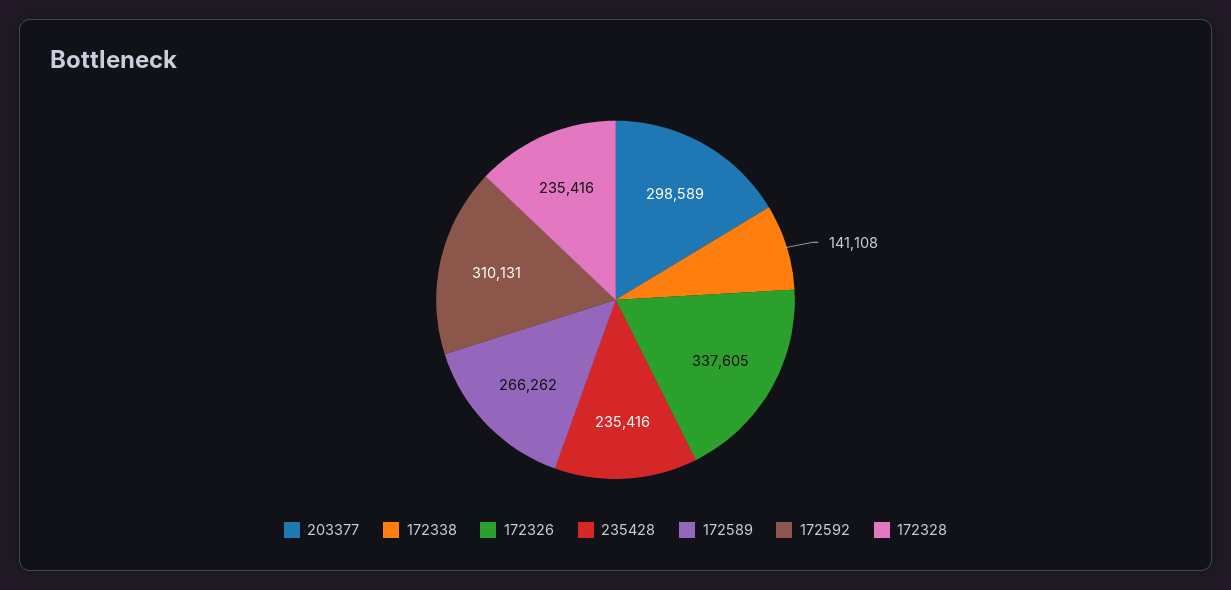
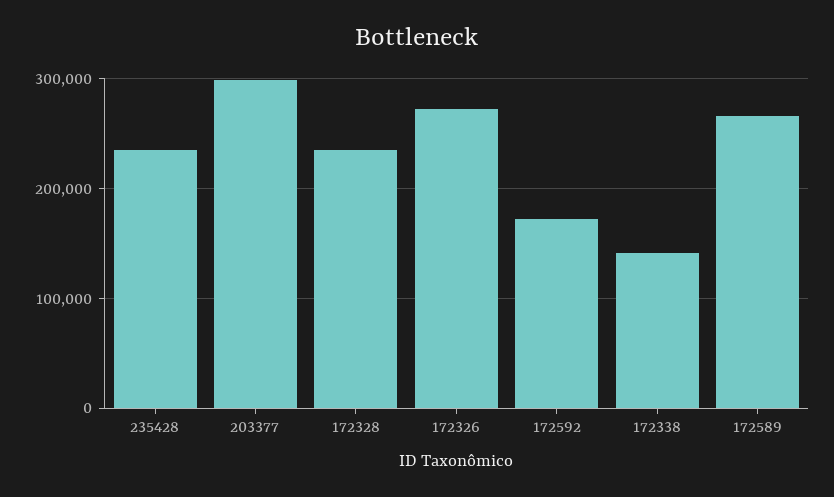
172326: 337605 -> 270000
172592: 310131 -> 170000

